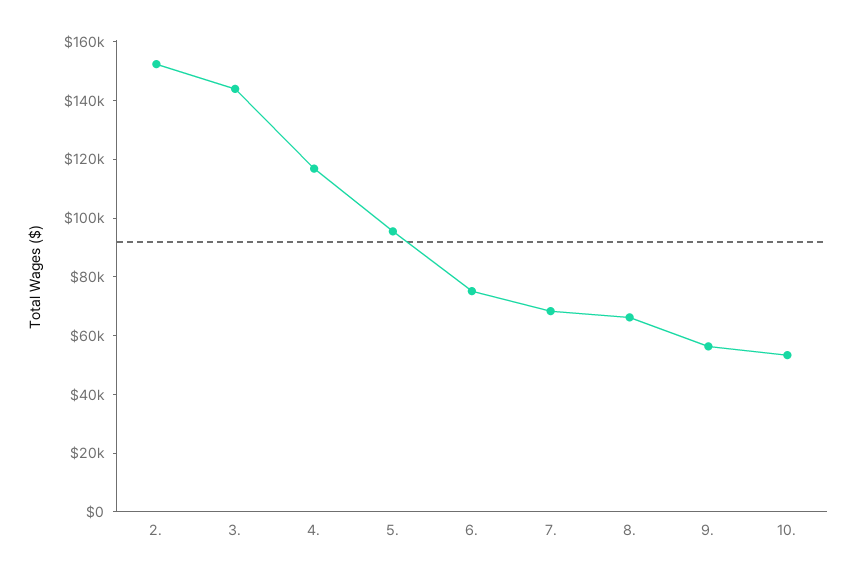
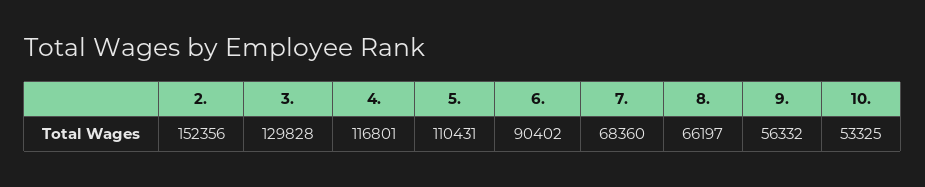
3.: 145000 -> 129828
5.: 95000 -> 110431
6.: 75000 -> 90402

